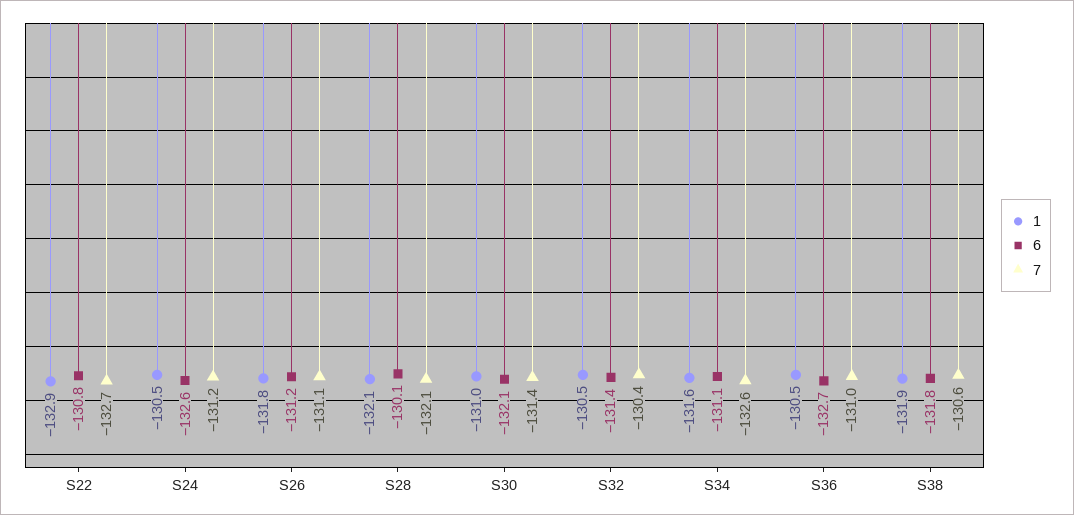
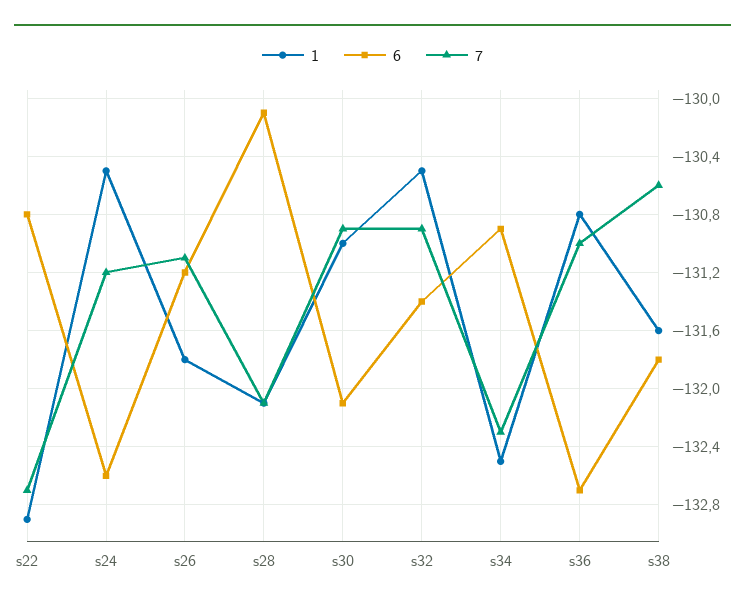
7, S30: -131.4 -> -130.9
7, S32: -130.4 -> -130.9
1, S34: -131.6 -> -132.5
6, S34: -131.1 -> -130.9
7, S34: -132.6 -> -132.3
1, S36: -130.5 -> -130.8
1, S38: -131.9 -> -131.6

